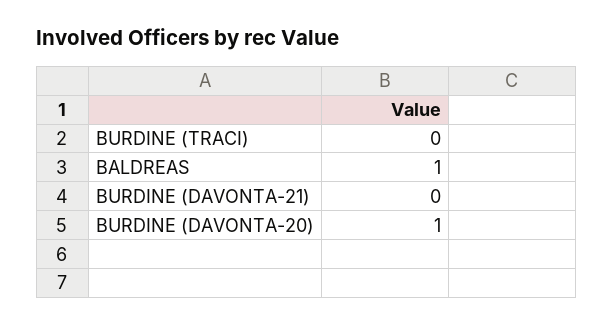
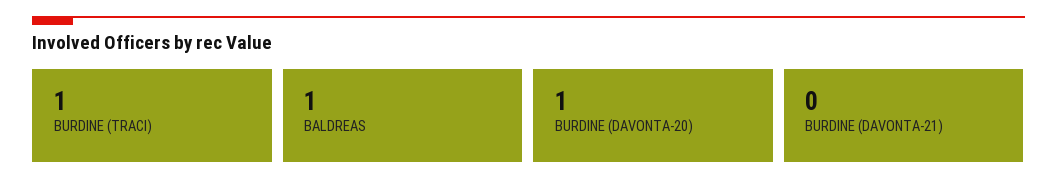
BURDINE (TRACI): 0 -> 1

